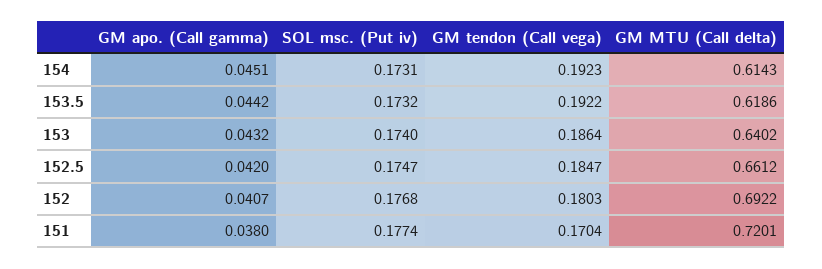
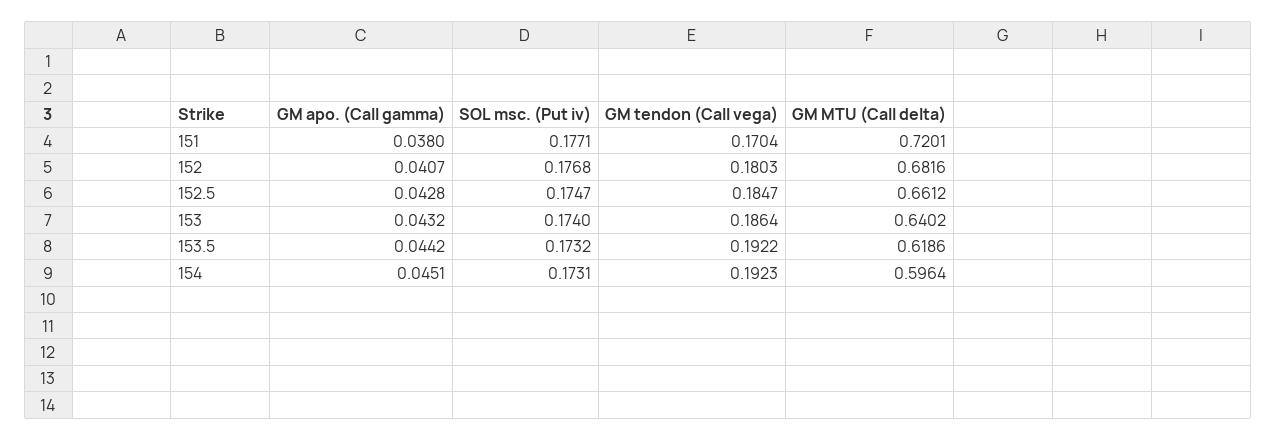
GM MTU (Call delta), 154: 0.6143 -> 0.5964
GM apo. (Call gamma), 152.5: 0.042 -> 0.0428
GM MTU (Call delta), 152: 0.6922 -> 0.6816
SOL msc. (Put iv), 151: 0.1774 -> 0.1771

